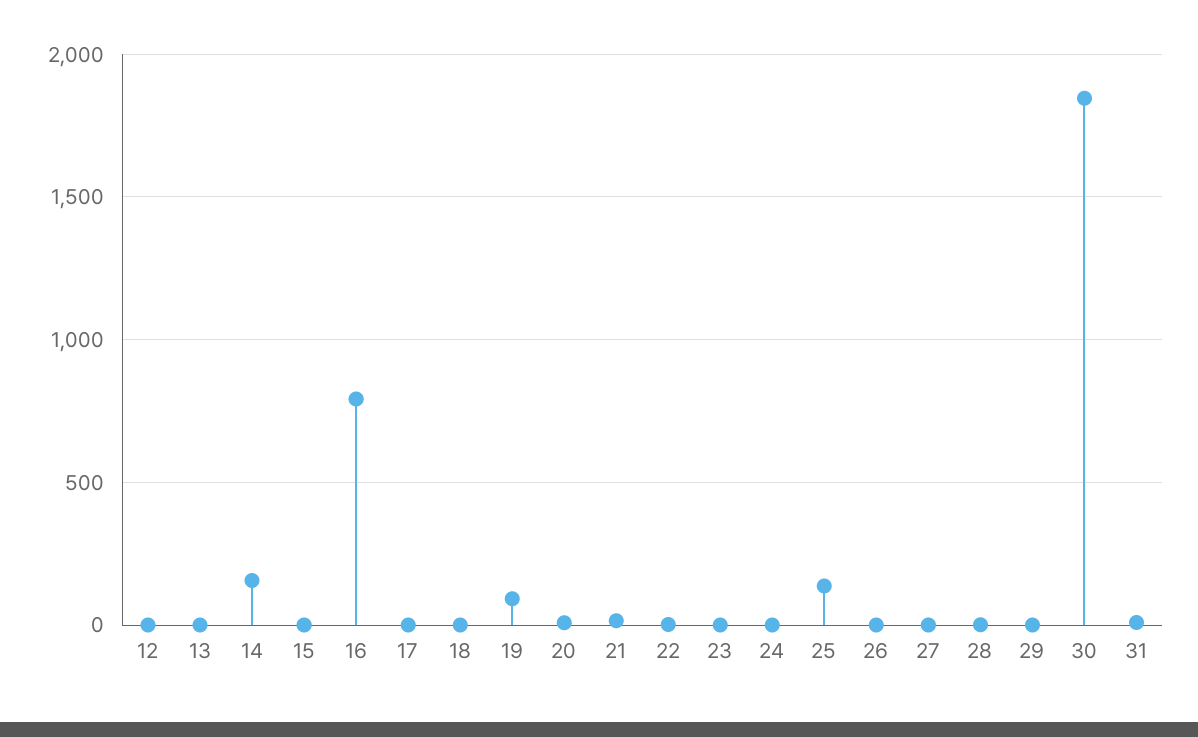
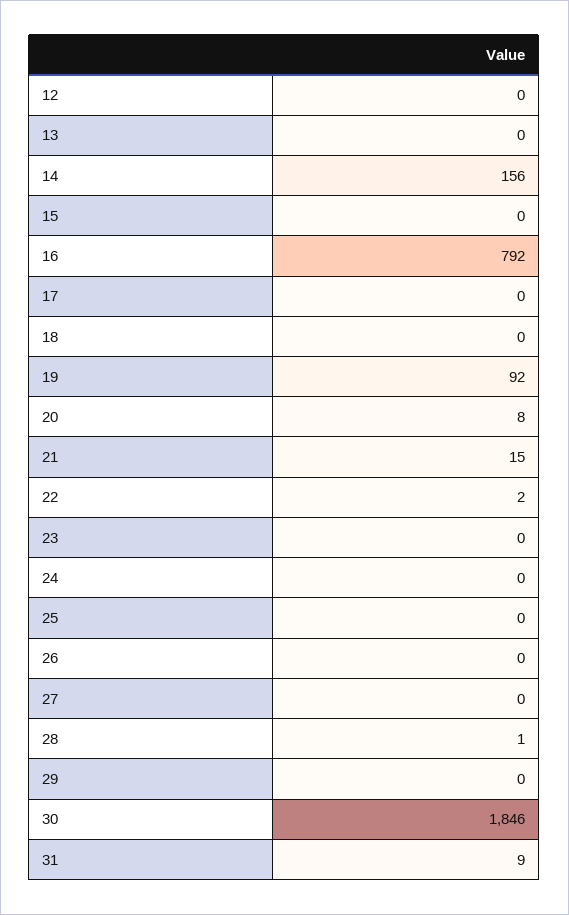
25: 150 -> 0

